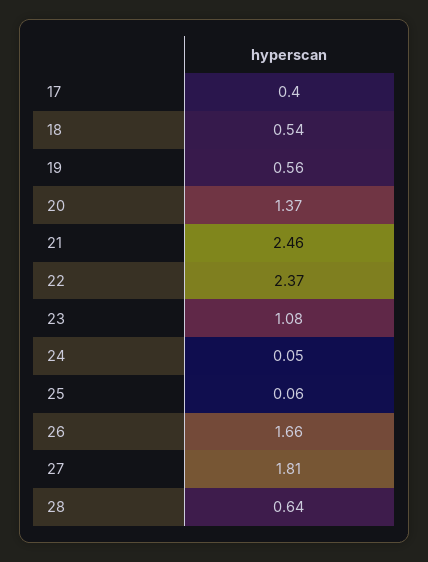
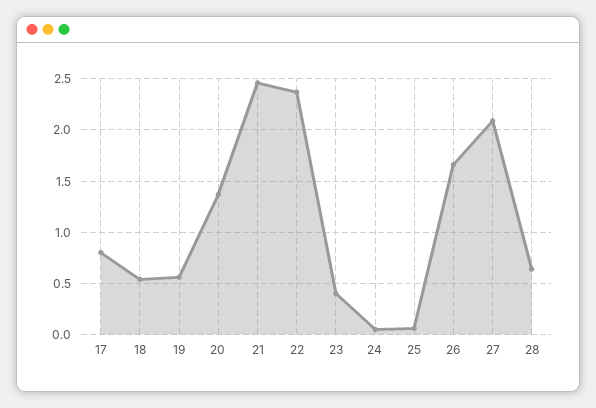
17: 0.4 -> 0.8
23: 1.08 -> 0.4
27: 1.81 -> 2.1

